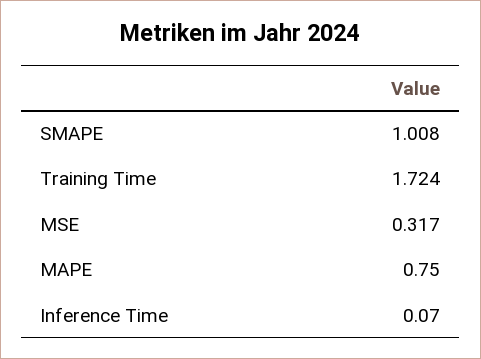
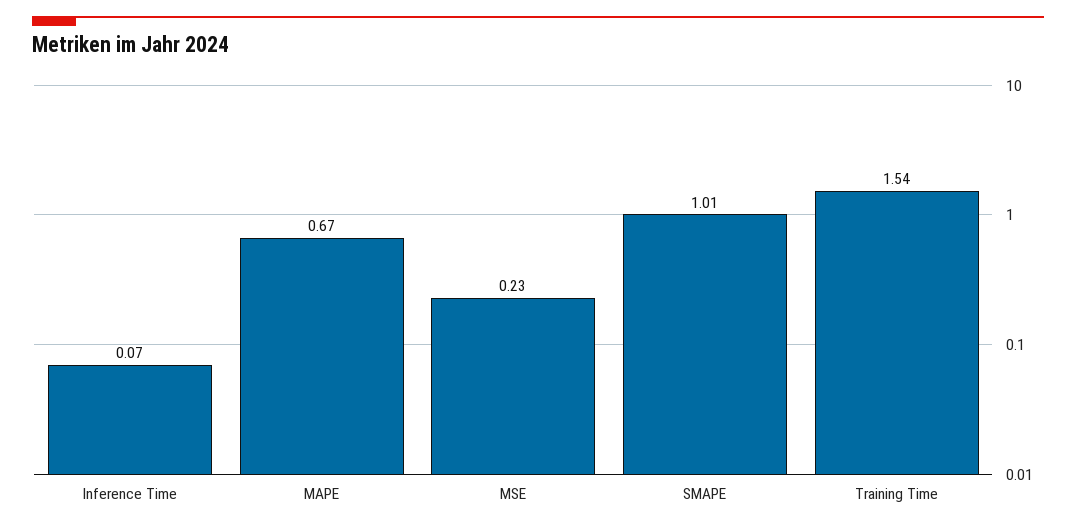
Training Time: 1.724 -> 1.54
MSE: 0.317 -> 0.23
MAPE: 0.75 -> 0.67

